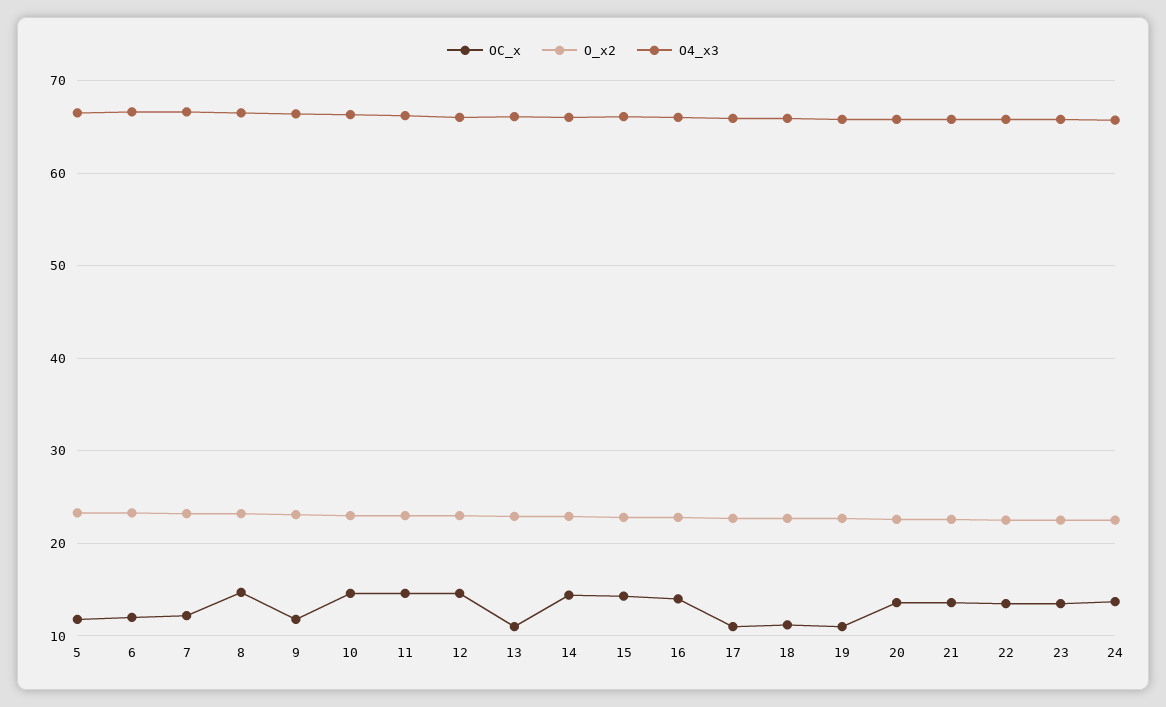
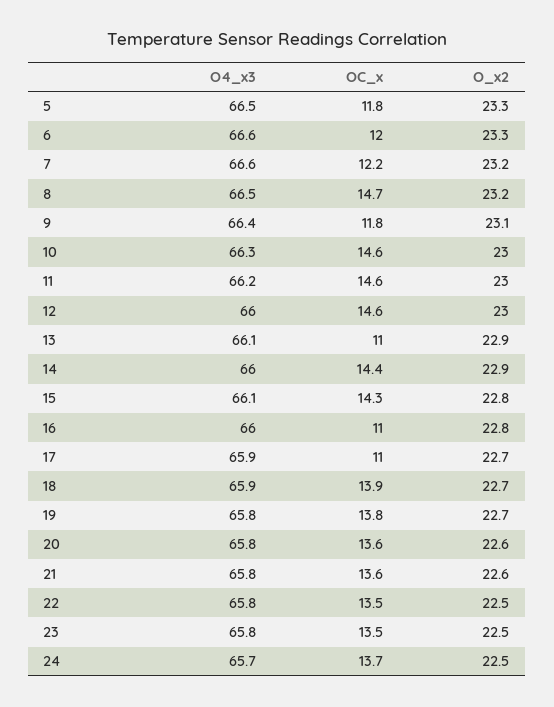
OC_x, 16: 14 -> 11
OC_x, 18: 11 -> 13.9
OC_x, 19: 11 -> 13.8

